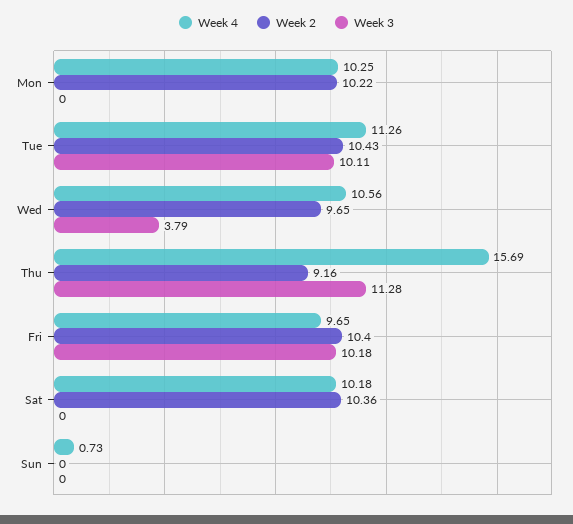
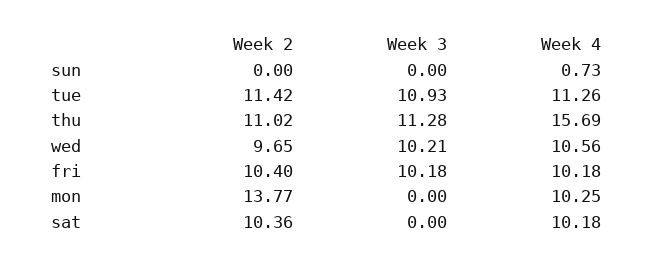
Week 2, Mon: 10.22 -> 13.77
Week 2, Tue: 10.43 -> 11.42
Week 3, Tue: 10.11 -> 10.93
Week 3, Wed: 3.79 -> 10.21
Week 2, Thu: 9.16 -> 11.02
Week 4, Fri: 9.65 -> 10.18

